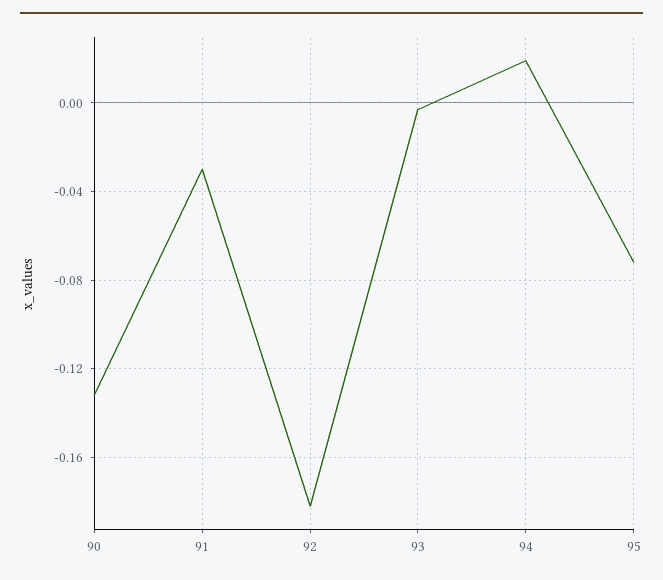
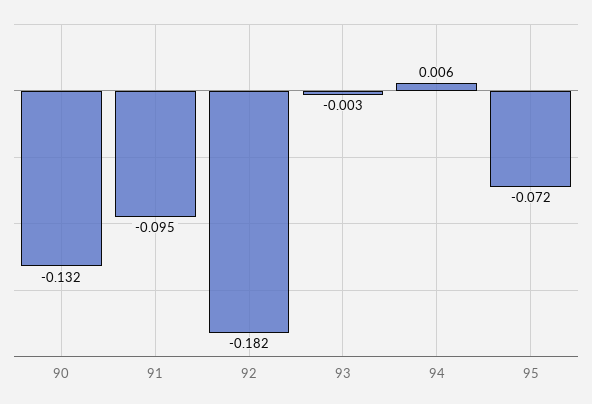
91: -0.03 -> -0.095
94: 0.02 -> 0.006

